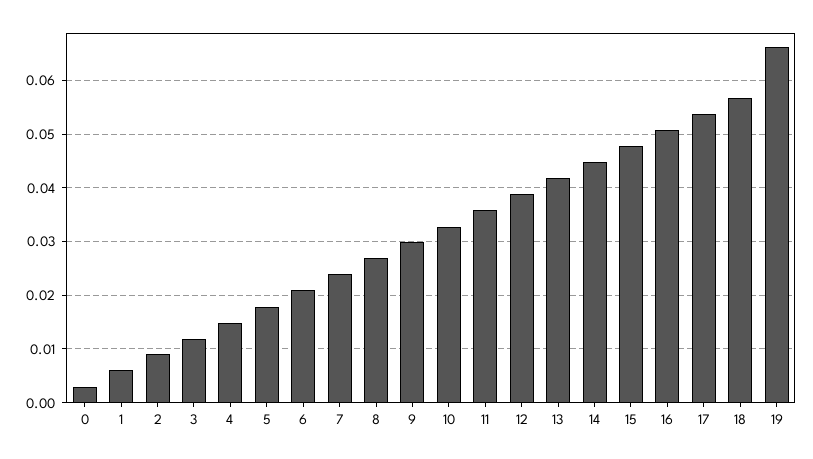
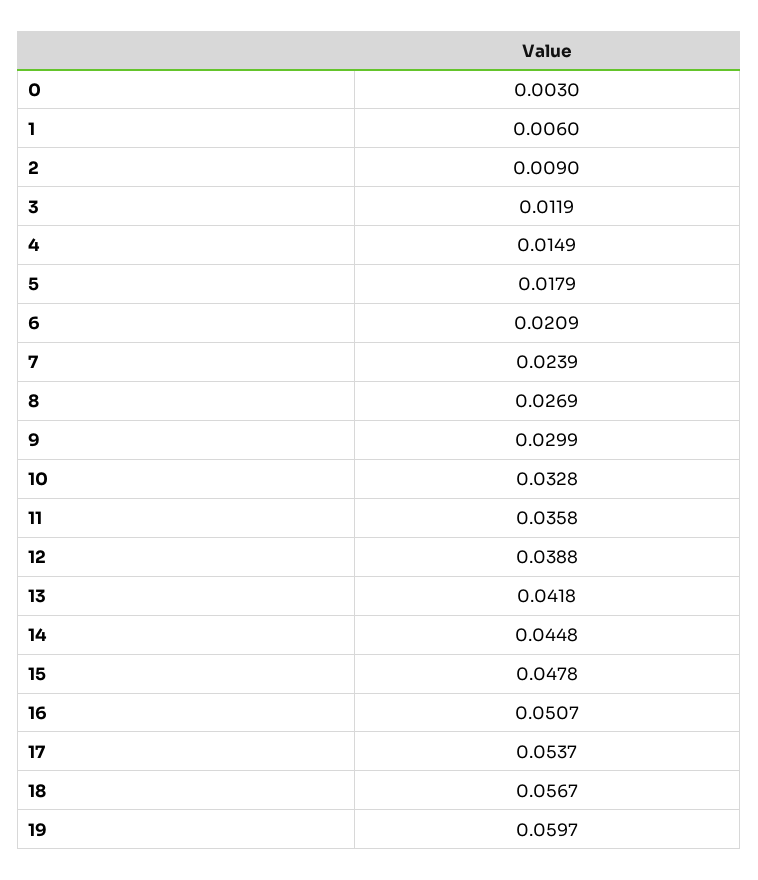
19: 0.066 -> 0.0597

